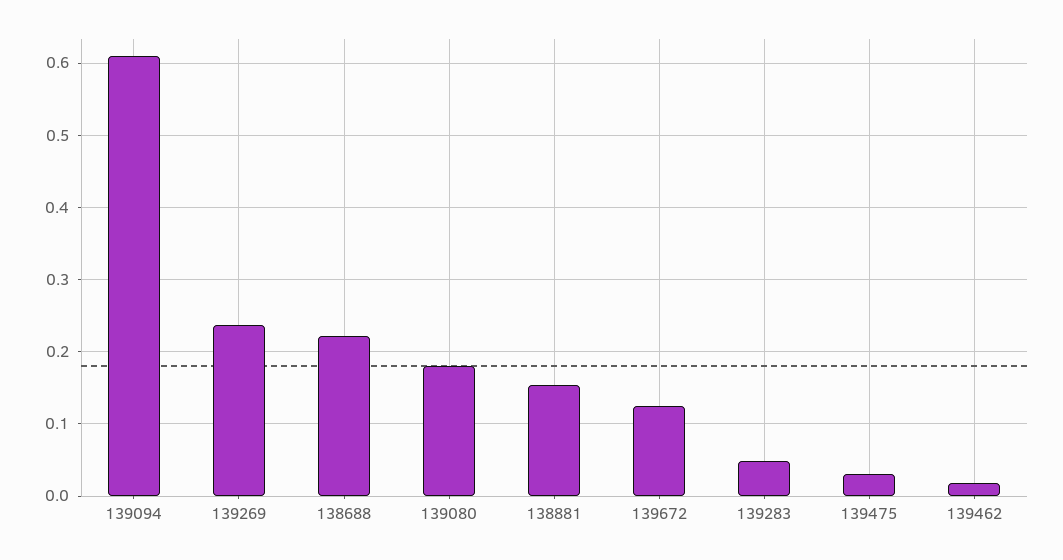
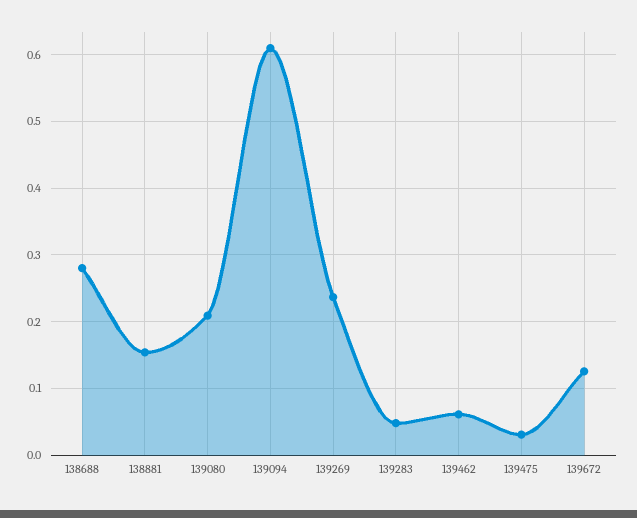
138688: 0.22 -> 0.28
139080: 0.18 -> 0.21
139462: 0.02 -> 0.06

